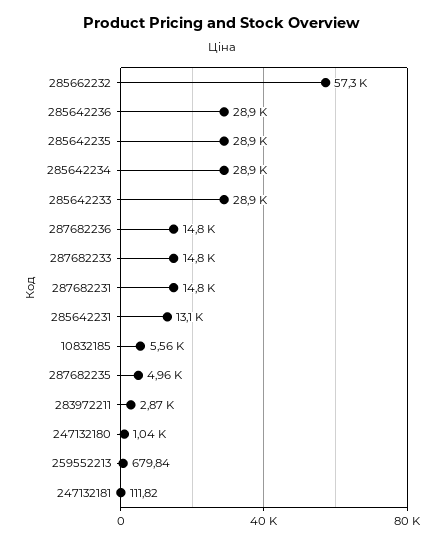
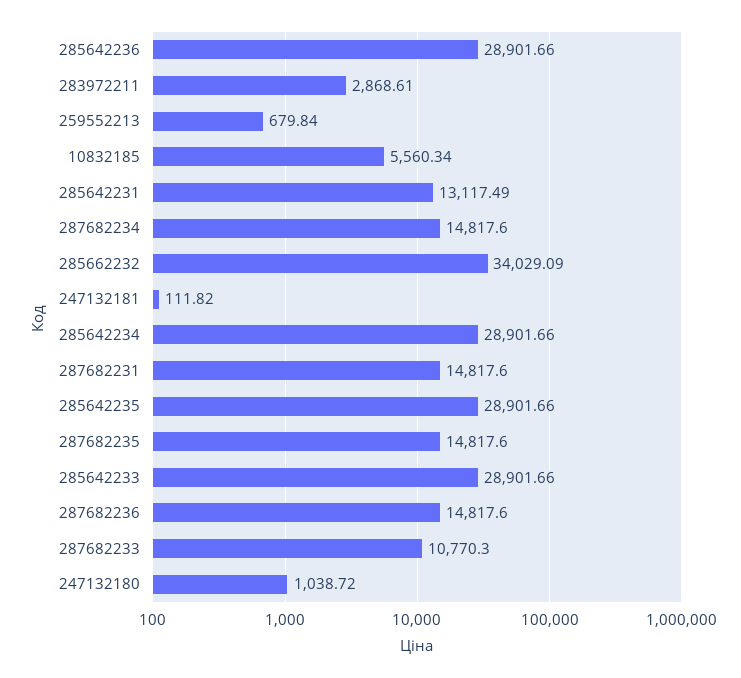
285662232: 57300 -> 34029.09
287682233: 14800 -> 10770.3
287682235: 4960 -> 14817.6
287682234: none -> 14817.6

